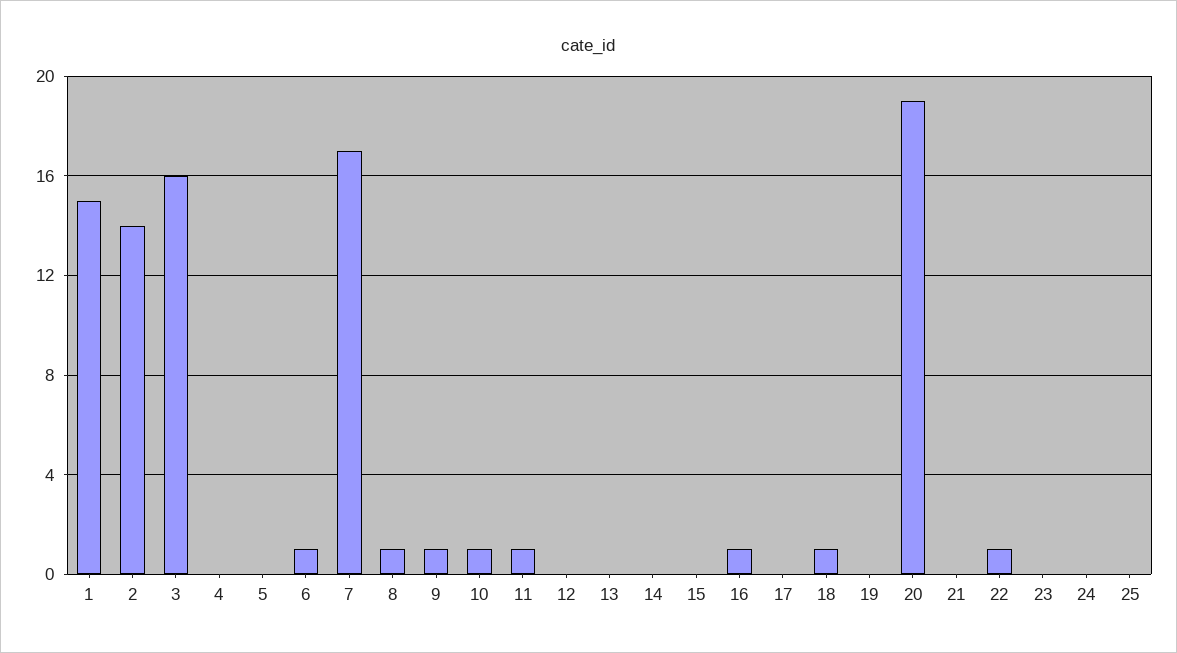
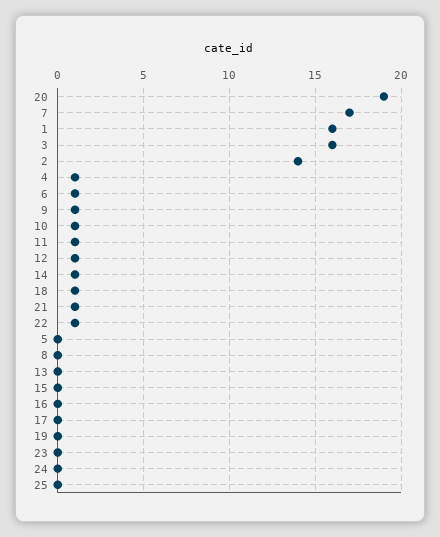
1: 15 -> 16
4: 0 -> 1
8: 1 -> 0
12: 0 -> 1
14: 0 -> 1
16: 1 -> 0
21: 0 -> 1

